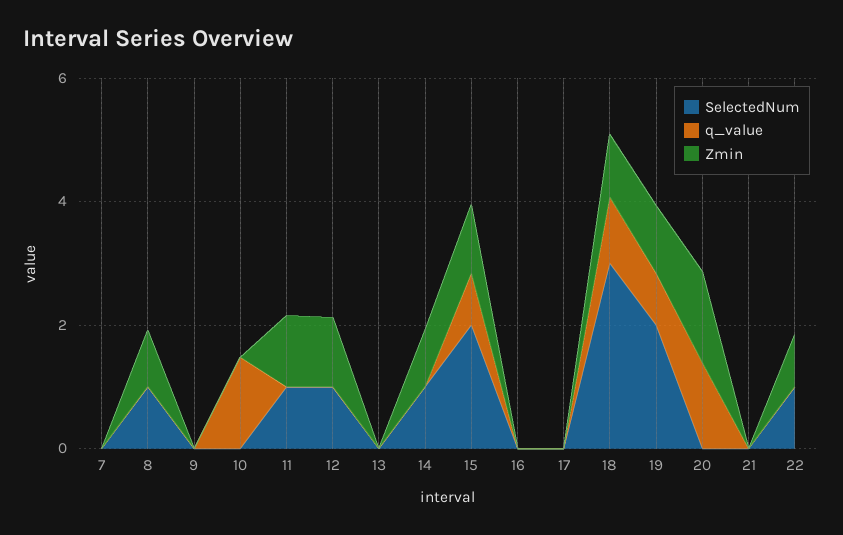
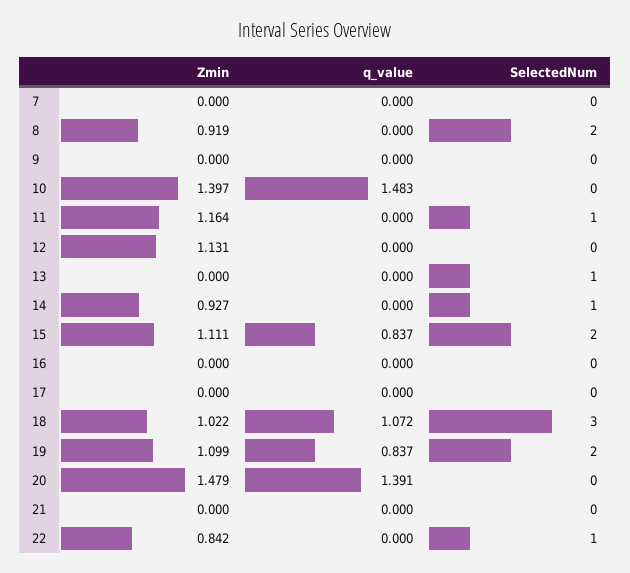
SelectedNum, 8: 1 -> 2
Zmin, 10: 0 -> 1.397
SelectedNum, 12: 1 -> 0
SelectedNum, 13: 0 -> 1

